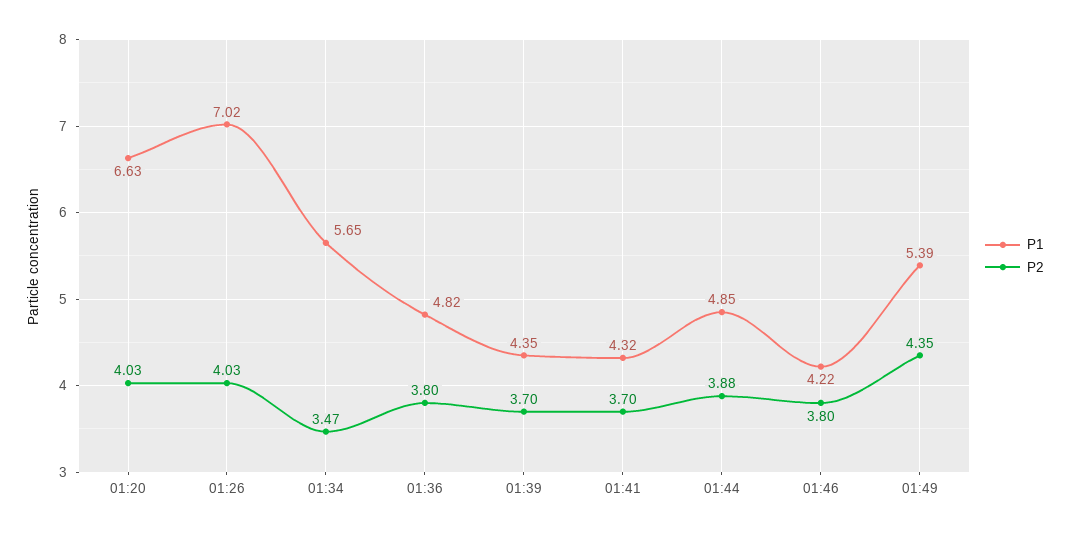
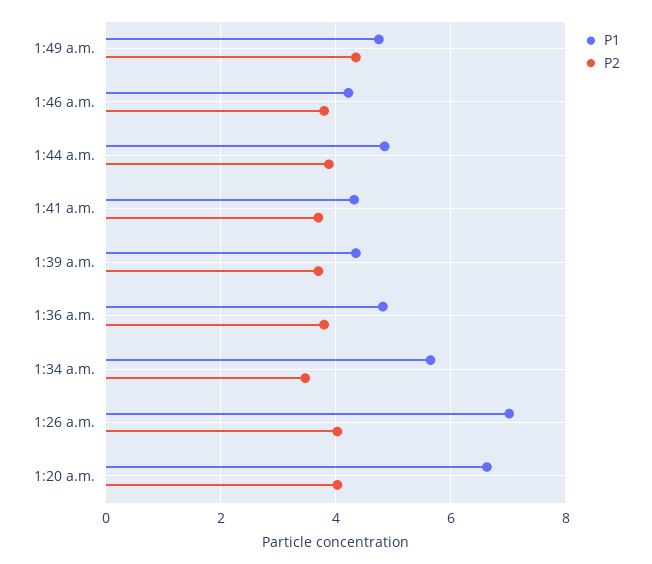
P1, 01:49: 5.39 -> 4.8

